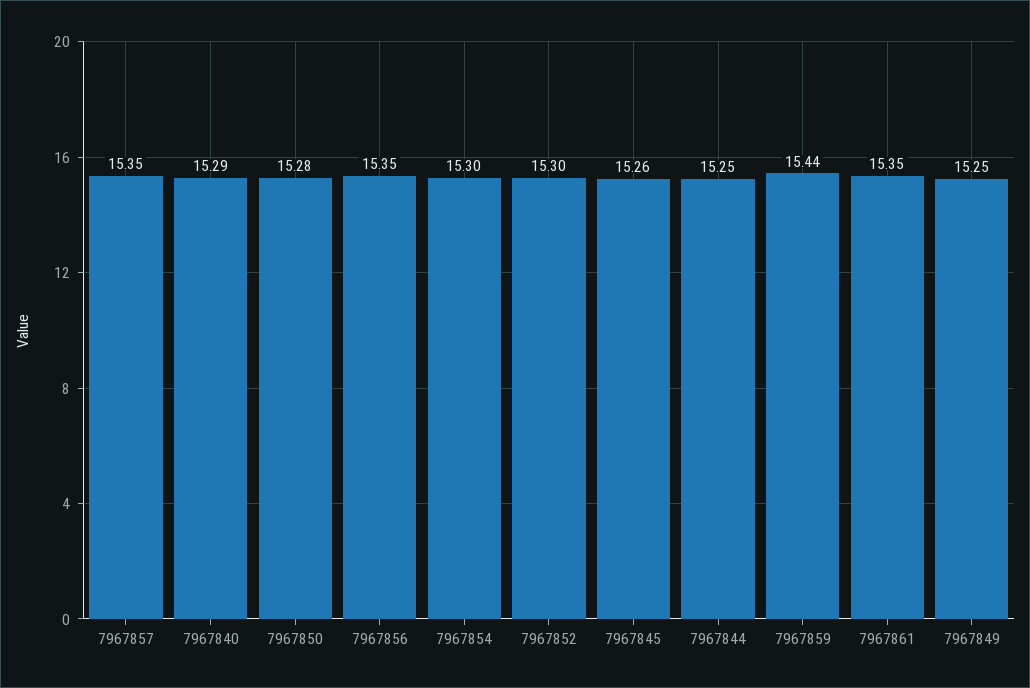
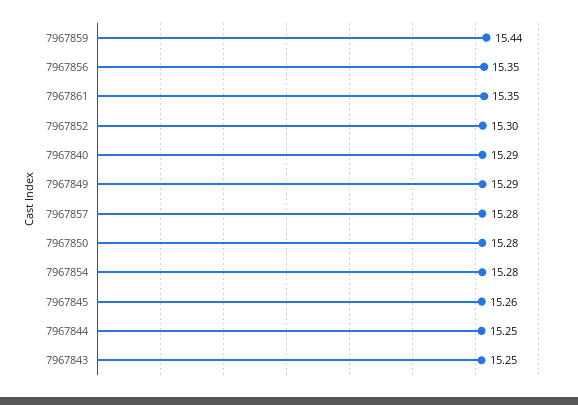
7967857: 15.35 -> 15.28
7967854: 15.3 -> 15.28
7967849: 15.25 -> 15.29
7967843: none -> 15.25

